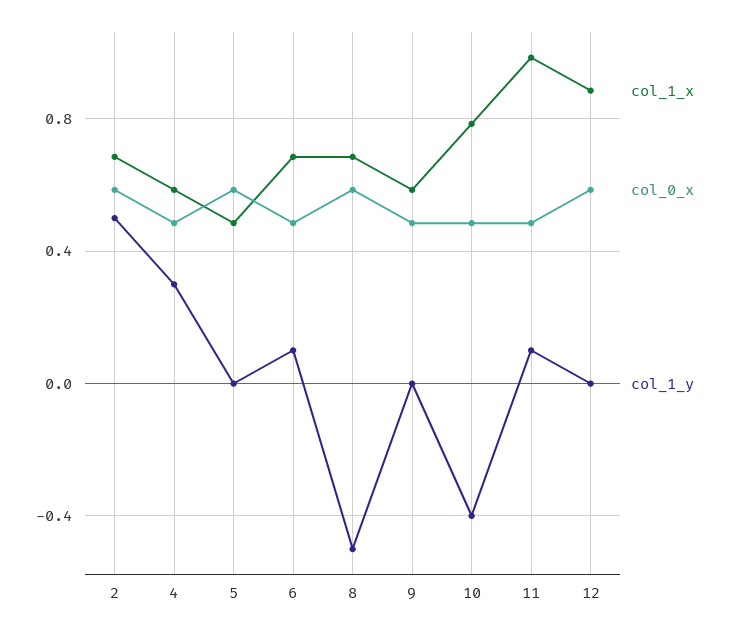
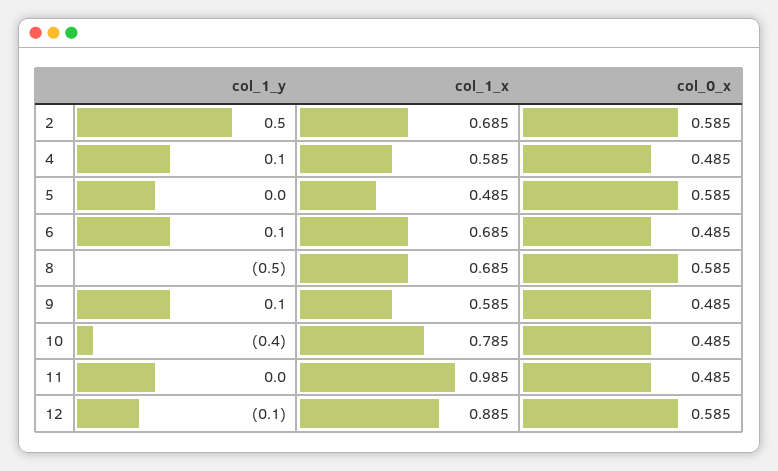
col_1_y, 4: 0.3 -> 0.1
col_1_y, 9: 0 -> 0.1
col_1_y, 11: 0.1 -> 0
col_1_y, 12: 0 -> -0.1

